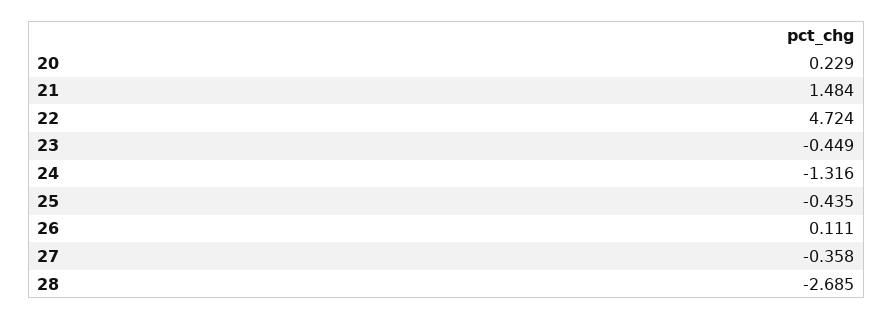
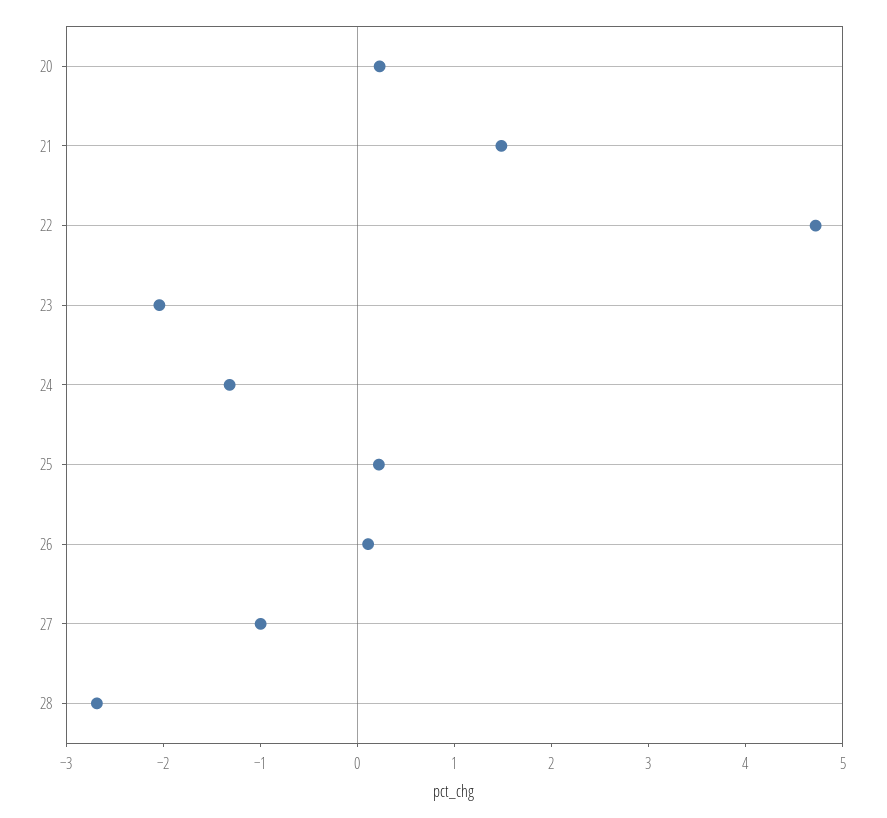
23: -0.449 -> -2
25: -0.435 -> 0.2
27: -0.358 -> -1

